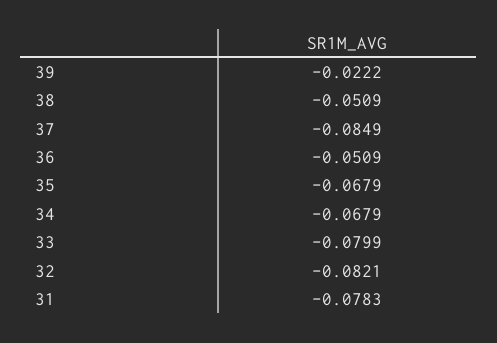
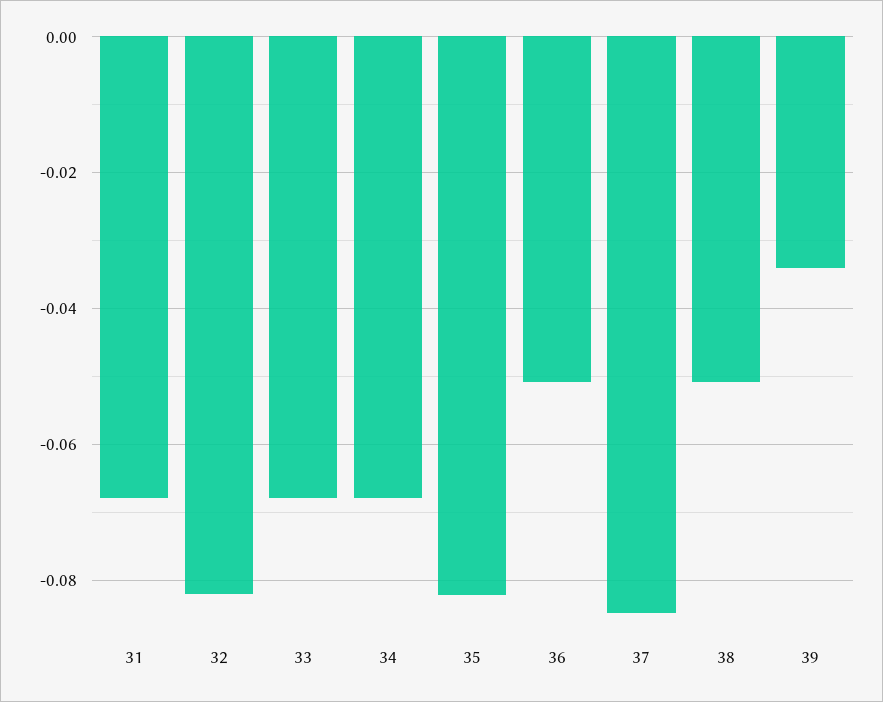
39: -0.0222 -> -0.034
35: -0.0679 -> -0.082
33: -0.0799 -> -0.068
31: -0.0783 -> -0.068

